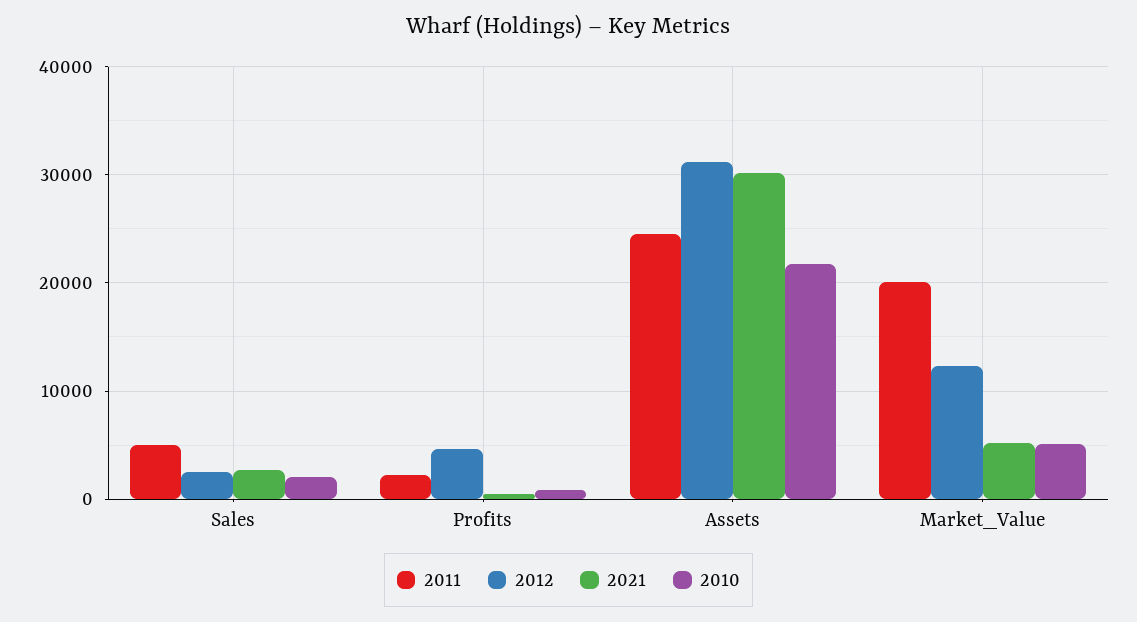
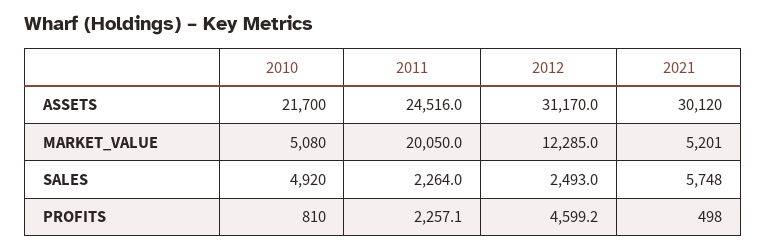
2011, Sales: 5000 -> 2264
2021, Sales: 3000 -> 5748
2010, Sales: 2000 -> 4920

